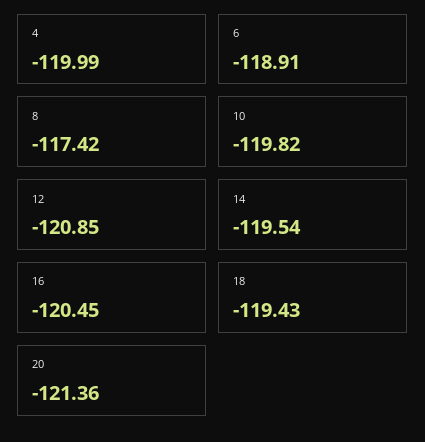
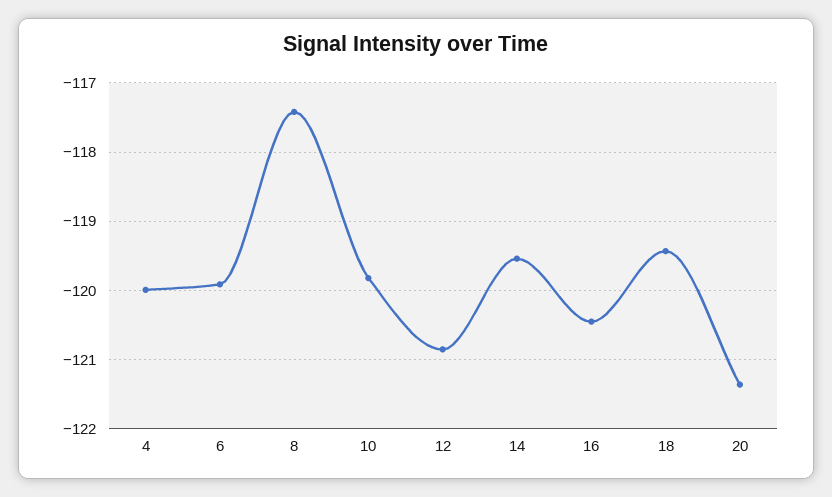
6: -118.91 -> -119.9

